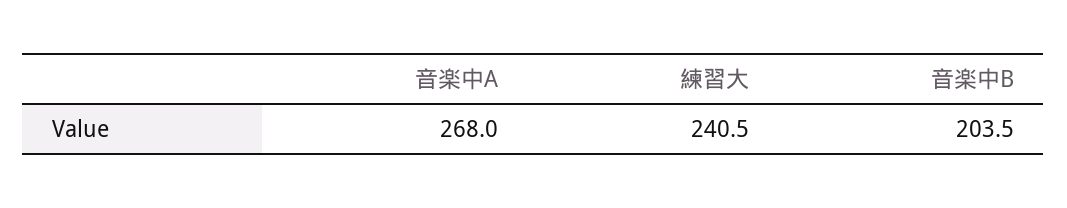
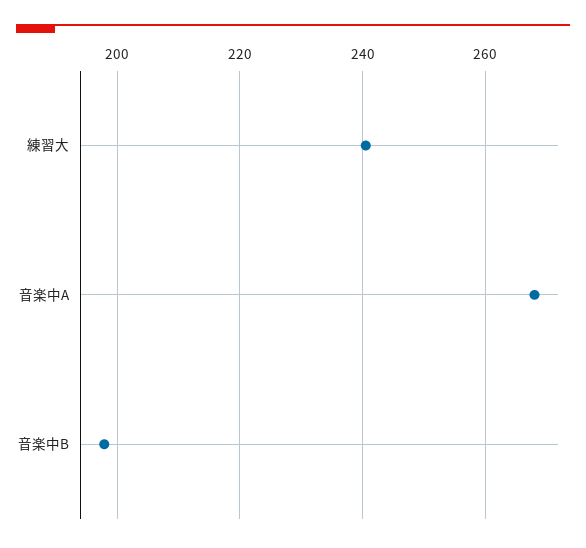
音楽中B: 203.5 -> 198

